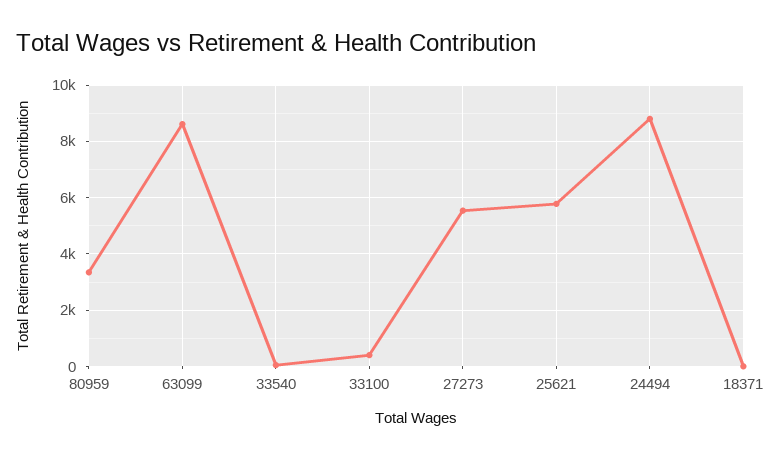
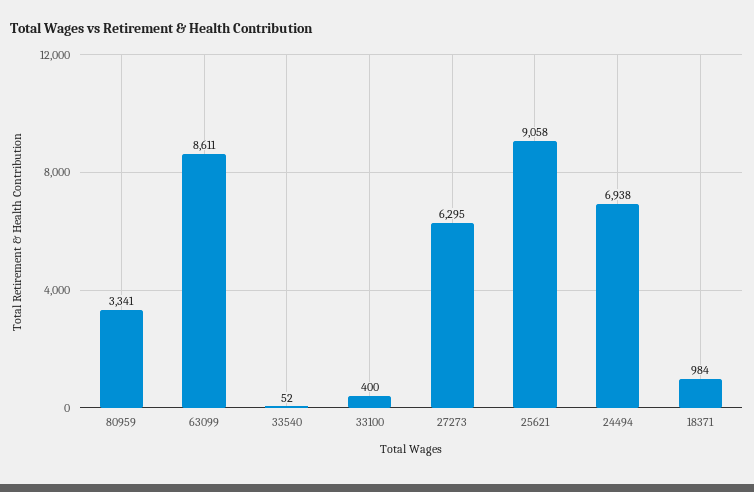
27273: 5500 -> 6295
25621: 5750 -> 9058
24494: 8750 -> 6938
18371: 0 -> 984

